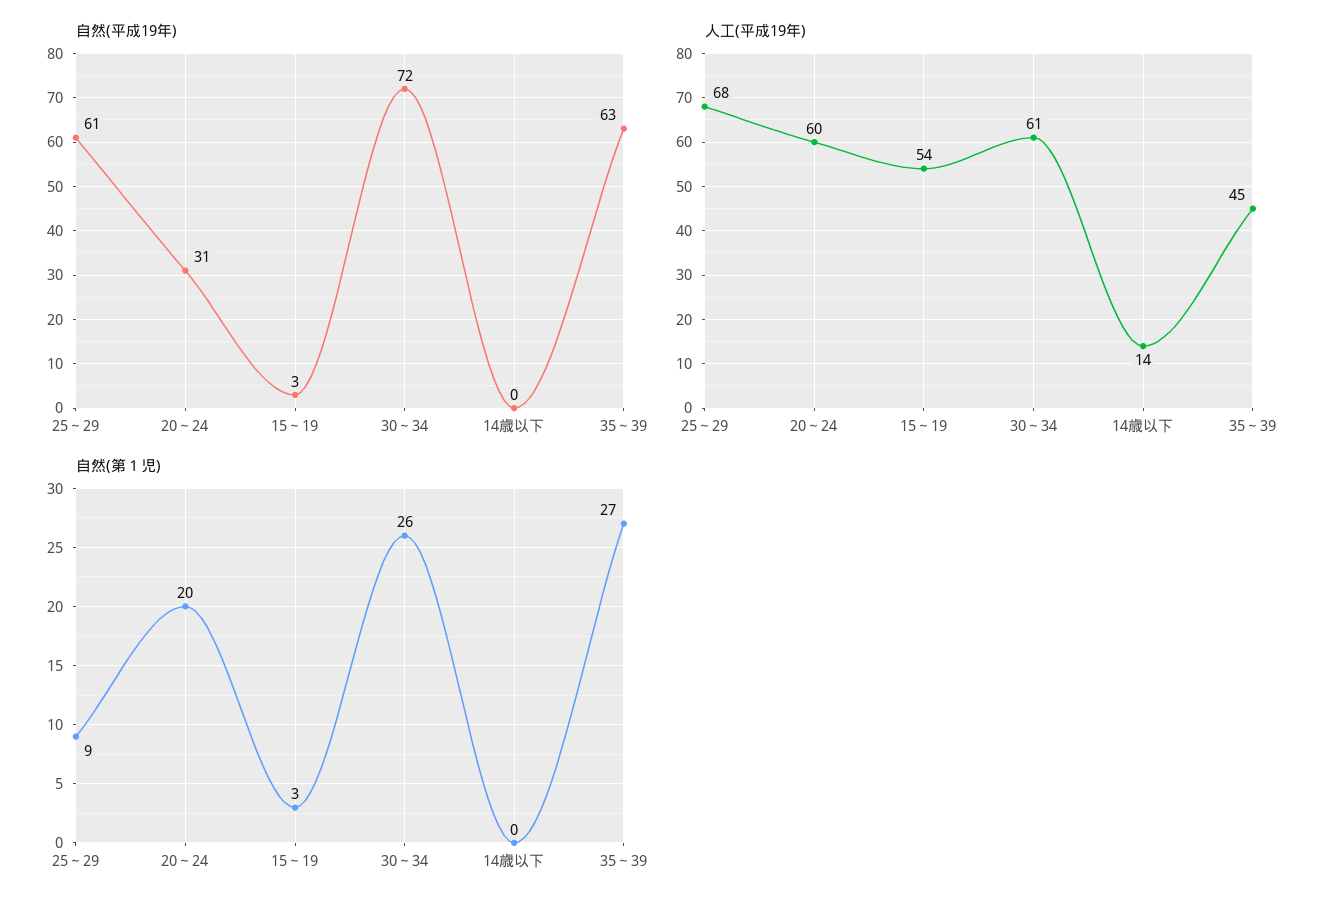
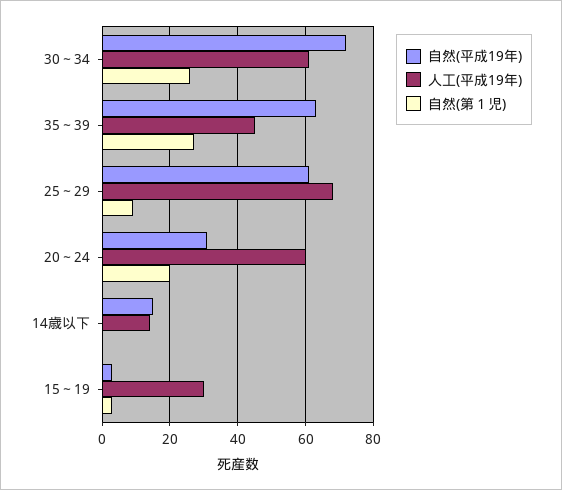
自然(平成19年), 14歳以下: 0 -> 15
人工(平成19年), 15～19: 54 -> 30

